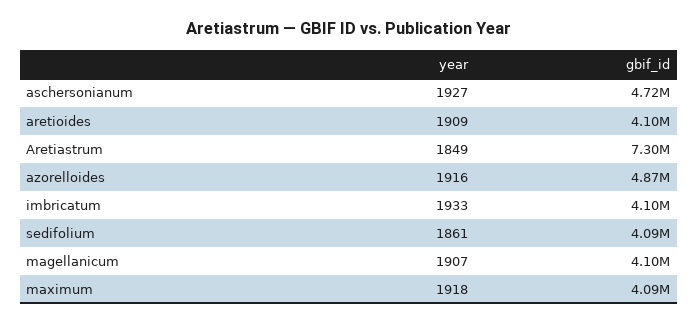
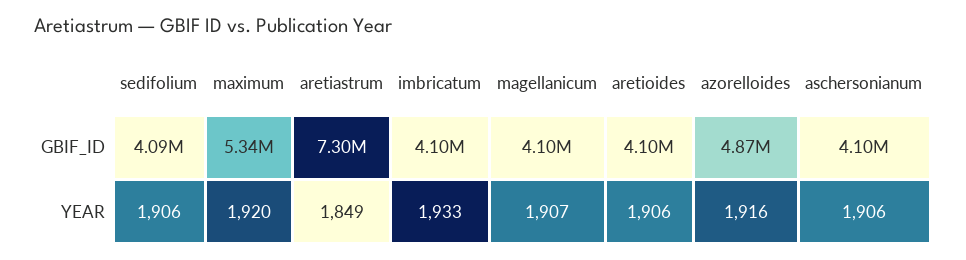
year, aschersonianum: 1927 -> 1906
gbif_id, aschersonianum: 4720000 -> 4100000
year, aretioides: 1909 -> 1906
year, sedifolium: 1861 -> 1906
year, maximum: 1918 -> 1920
gbif_id, maximum: 4090000 -> 5340000

